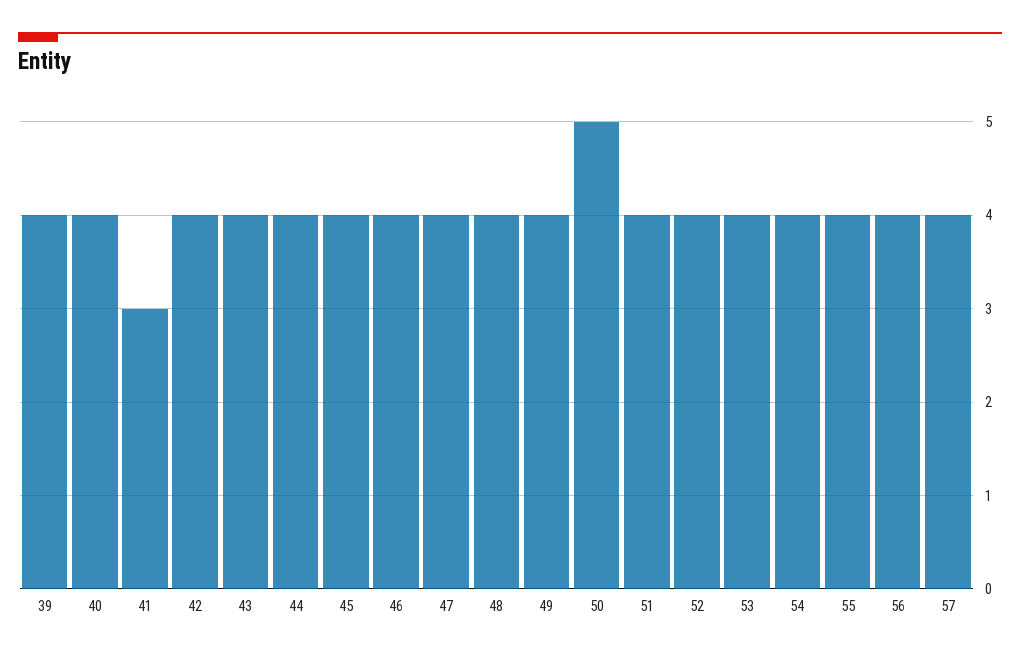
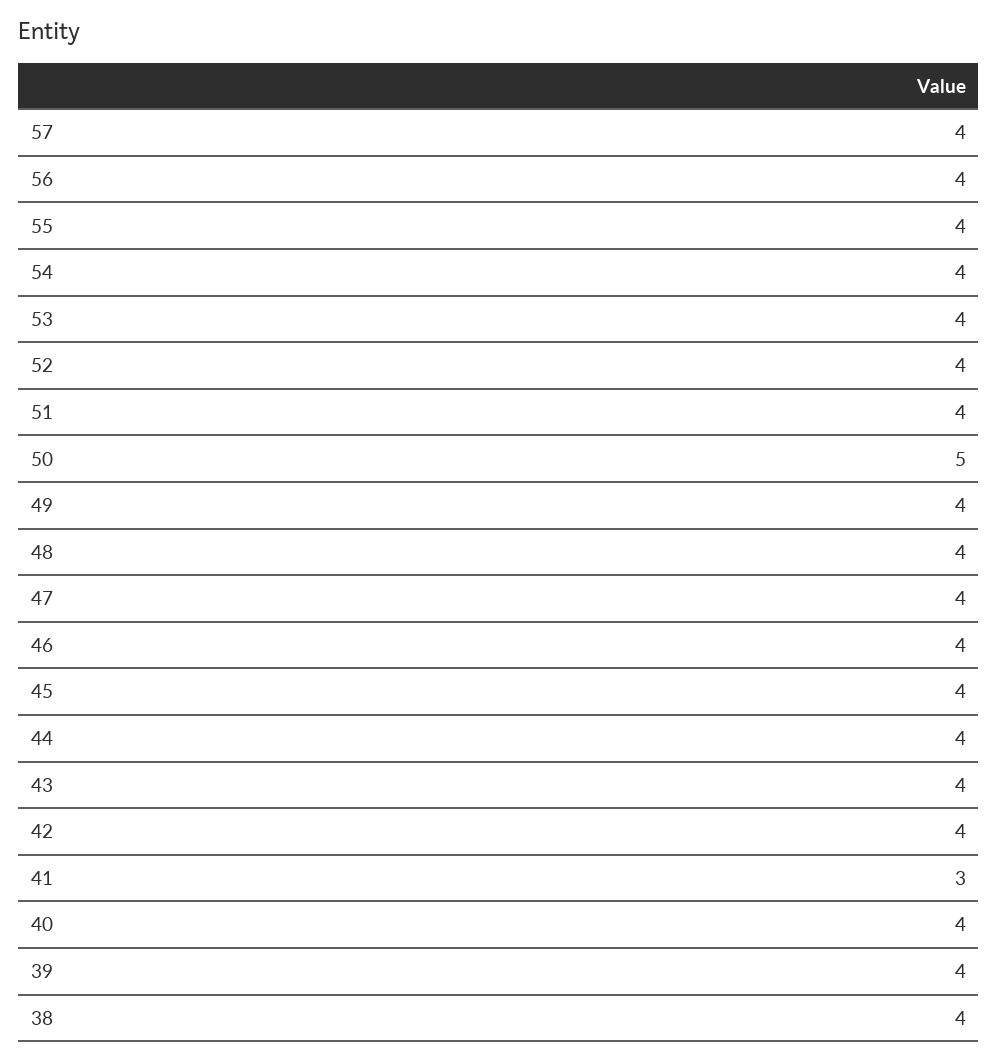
38: none -> 4

